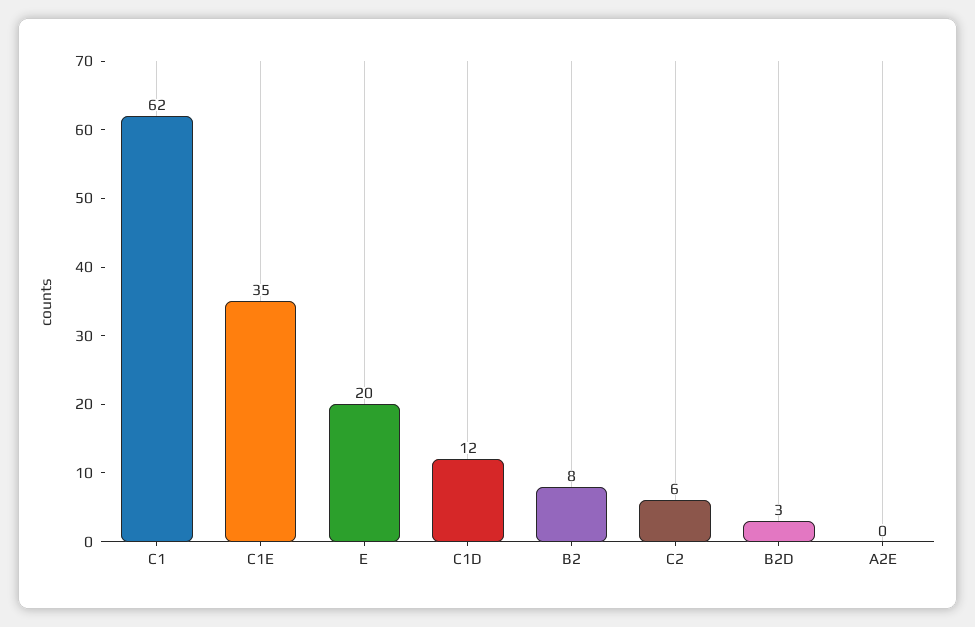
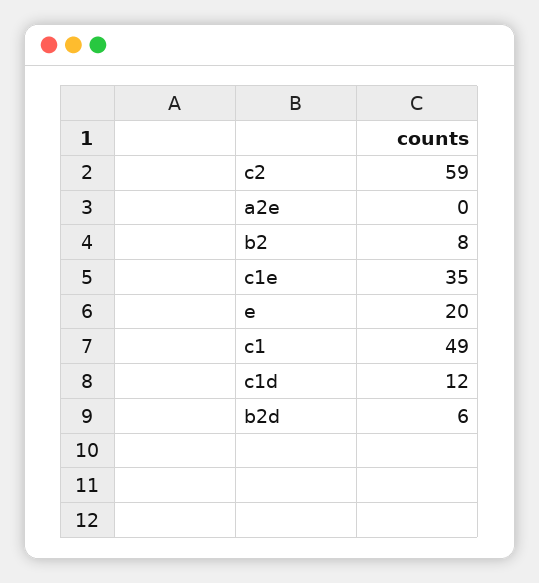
C1: 62 -> 49
C2: 6 -> 59
B2D: 3 -> 6

